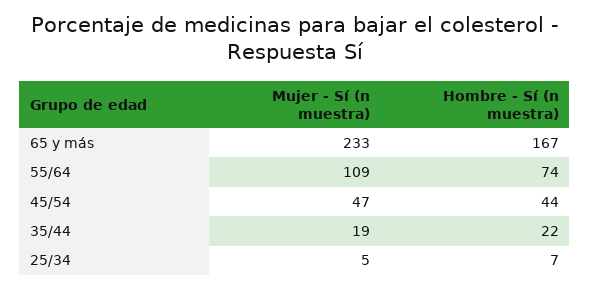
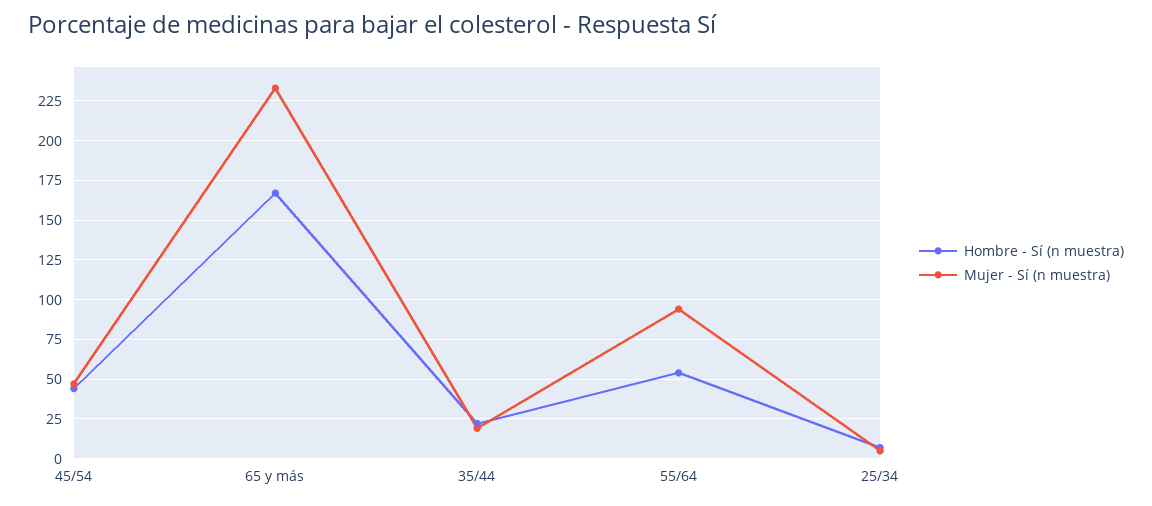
Mujer - Sí (n muestra), 55/64: 109 -> 95
Hombre - Sí (n muestra), 55/64: 74 -> 55

